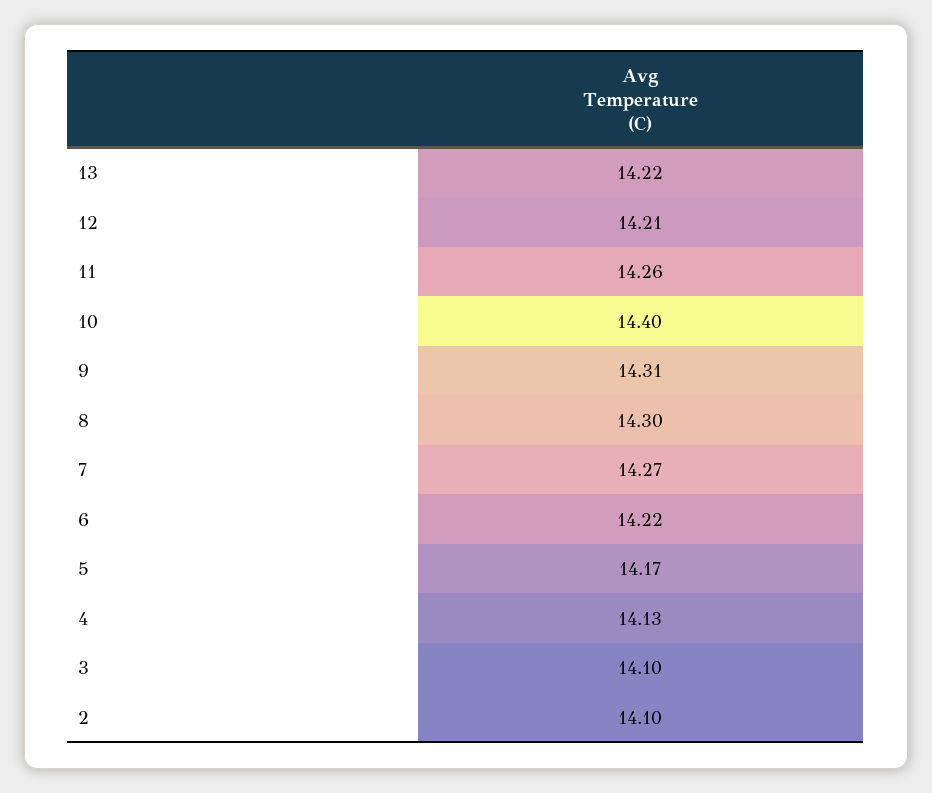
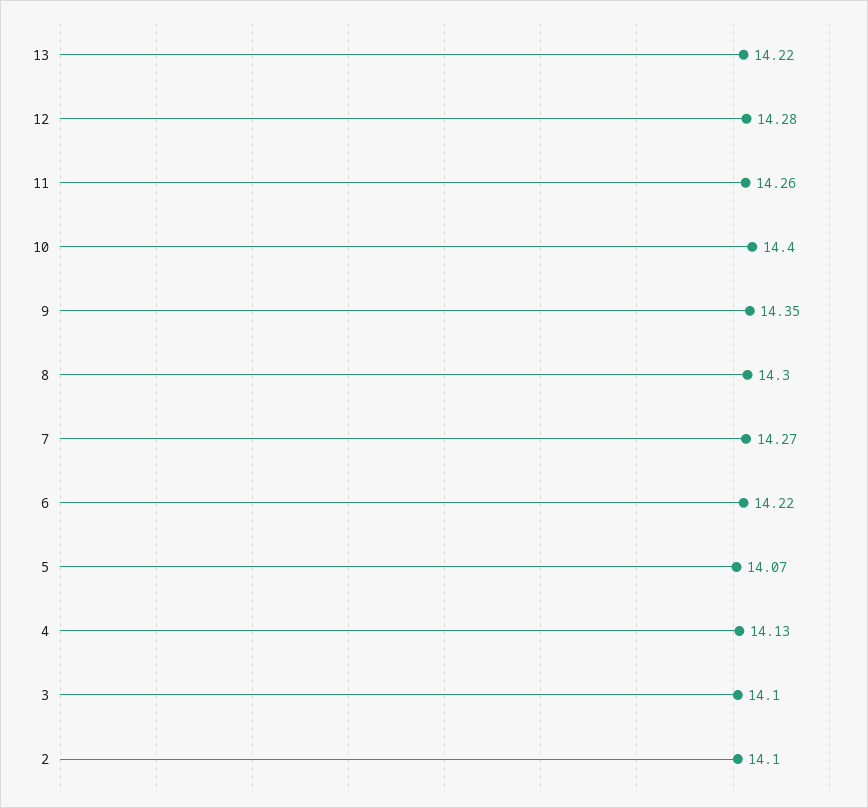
12: 14.21 -> 14.28
9: 14.31 -> 14.35
5: 14.17 -> 14.07

